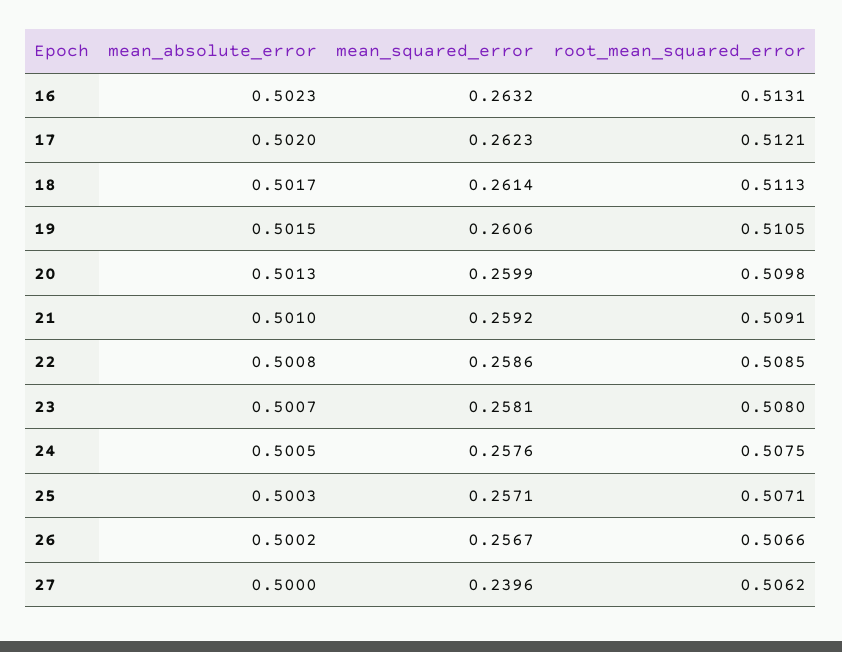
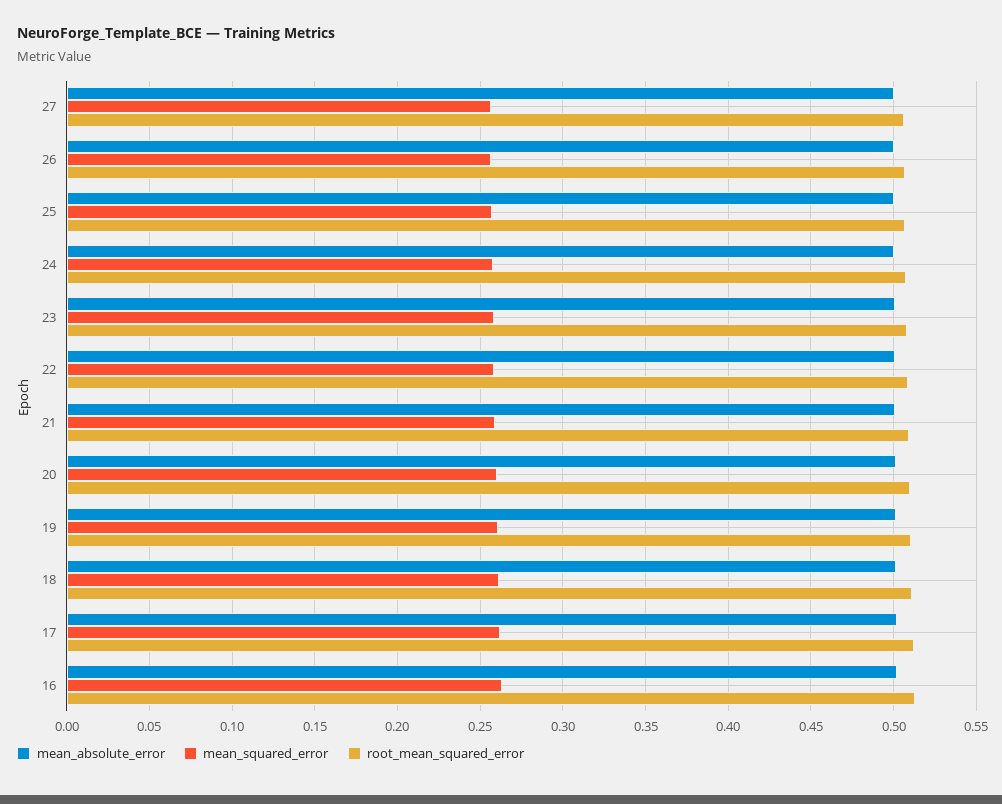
mean_squared_error, 27: 0.2396 -> 0.255

